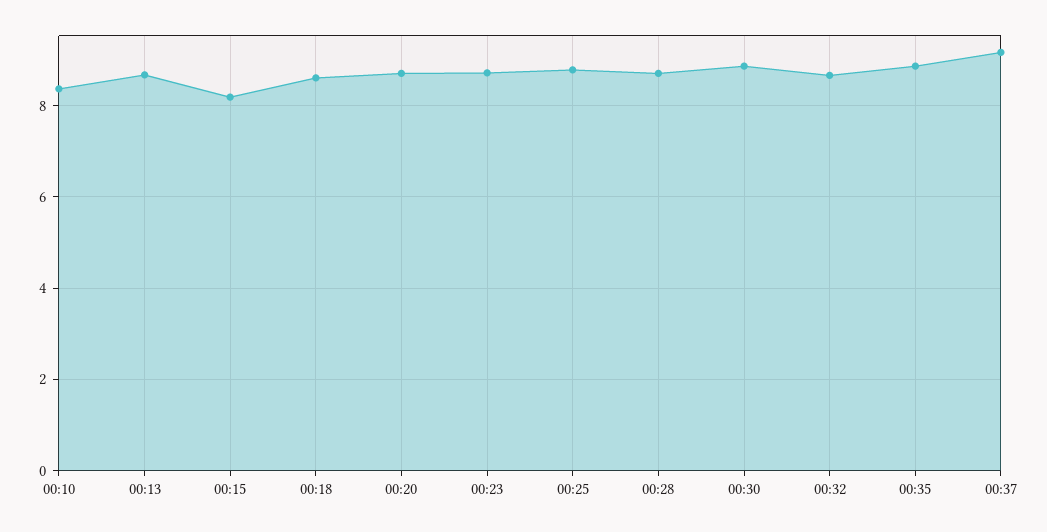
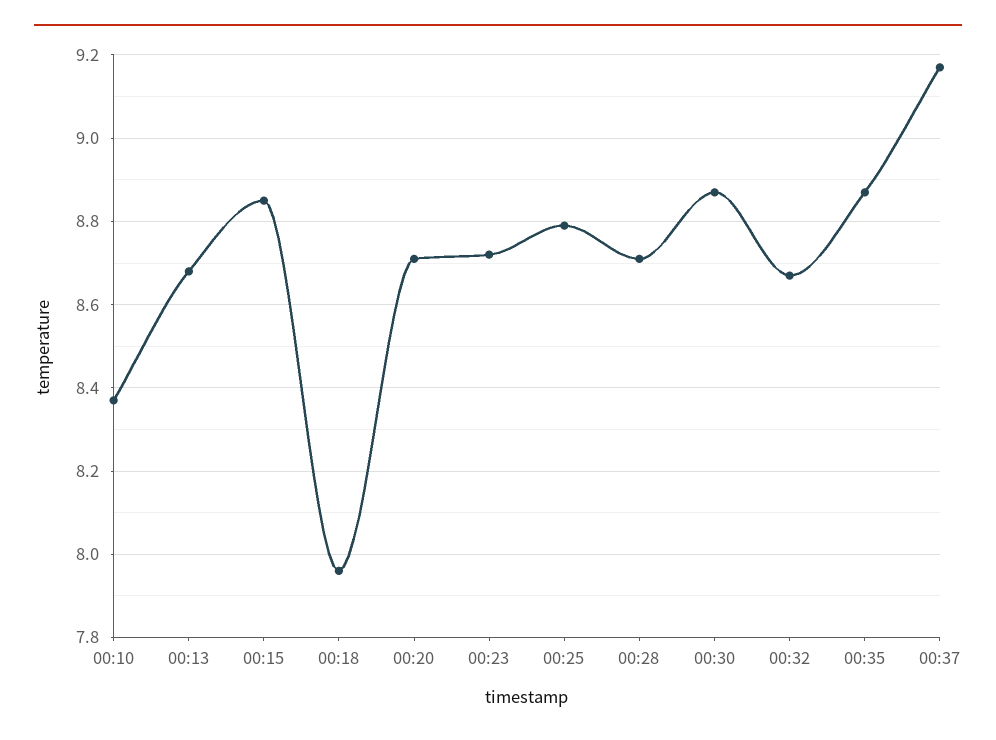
00:15: 8.2 -> 8.85
00:18: 8.6 -> 7.95

